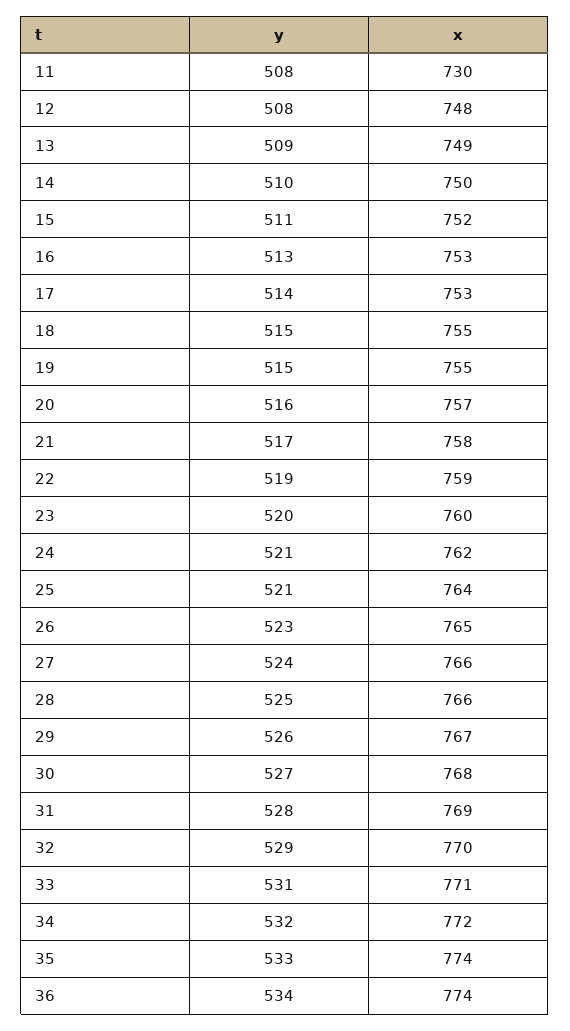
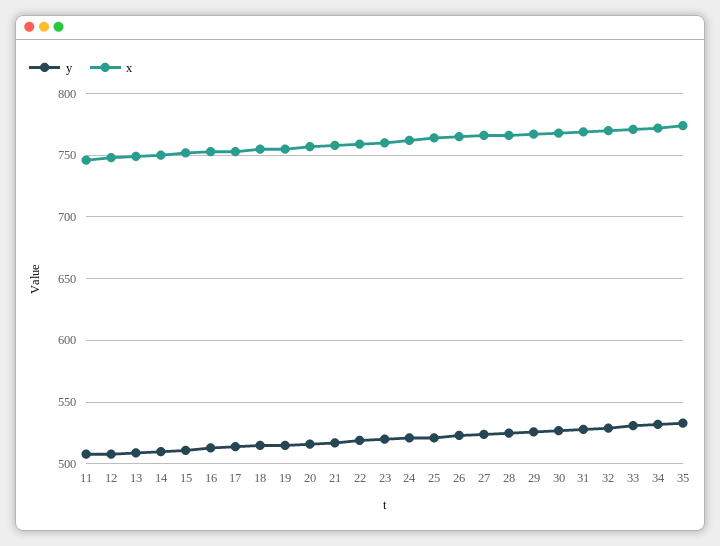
x, 11: 730 -> 745
y, 36: 534 -> none
x, 36: 774 -> none

